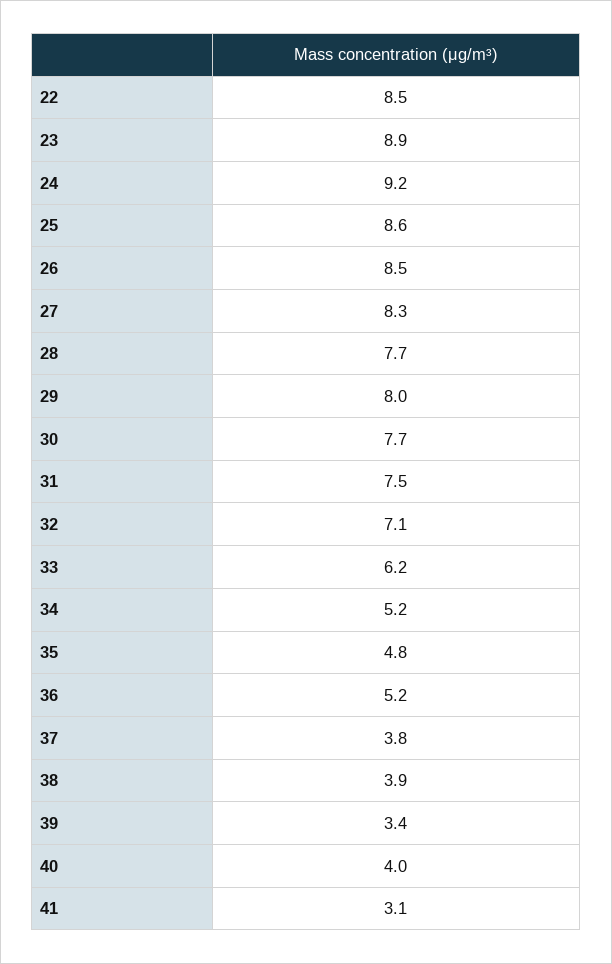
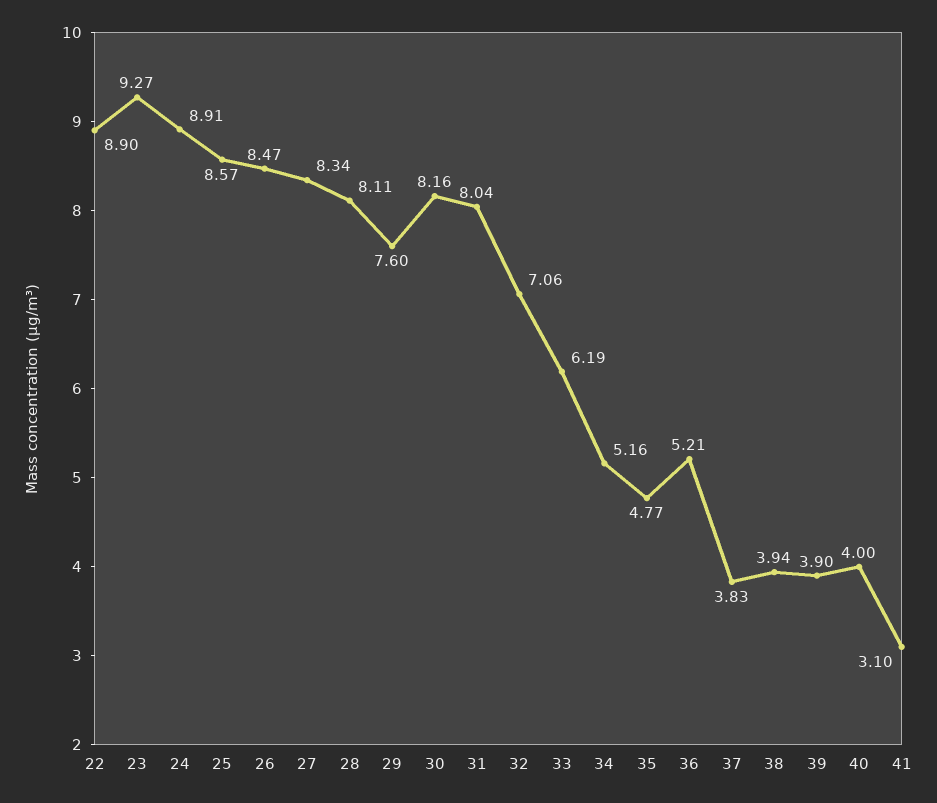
22: 8.5 -> 8.9
23: 8.9 -> 9.27
24: 9.2 -> 8.91
28: 7.7 -> 8.11
29: 8 -> 7.6
30: 7.7 -> 8.16
31: 7.5 -> 8.04
39: 3.4 -> 3.9

